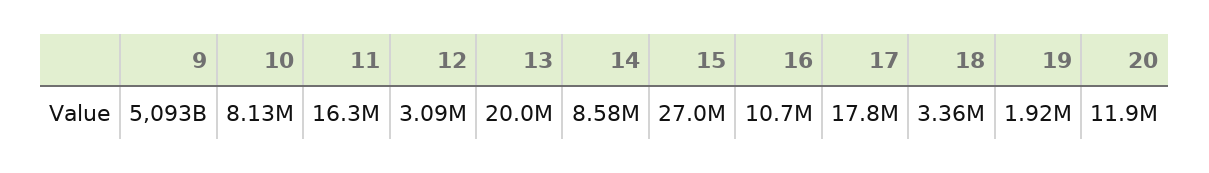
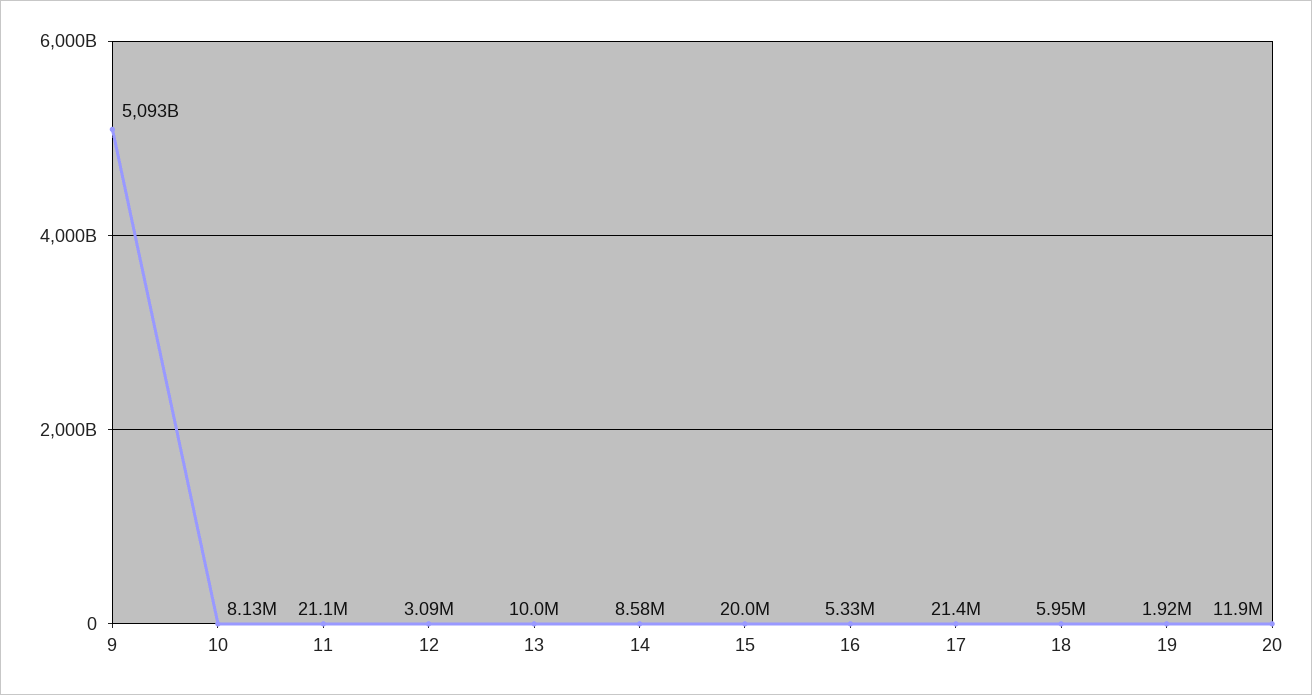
11: 16300000 -> 21100000
13: 20000000 -> 10000000
15: 27000000 -> 20000000
16: 10700000 -> 5330000
17: 17800000 -> 21400000
18: 3360000 -> 5950000

